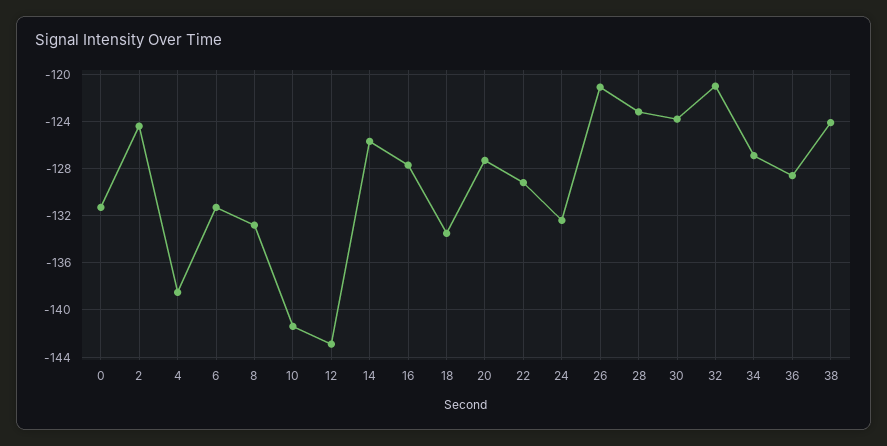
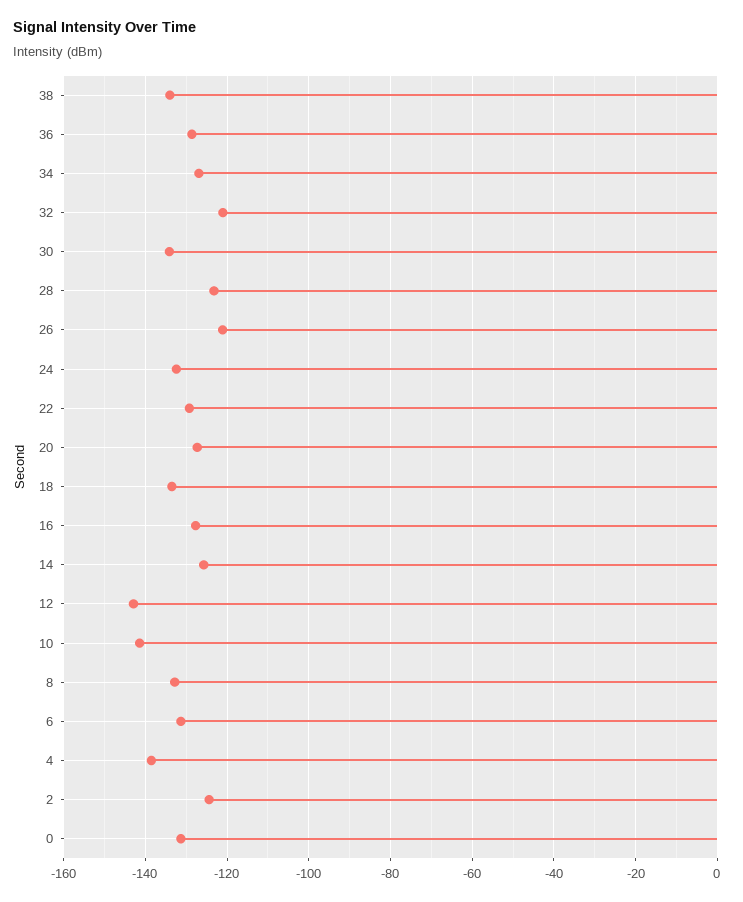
30: -124 -> -134
38: -124 -> -134

